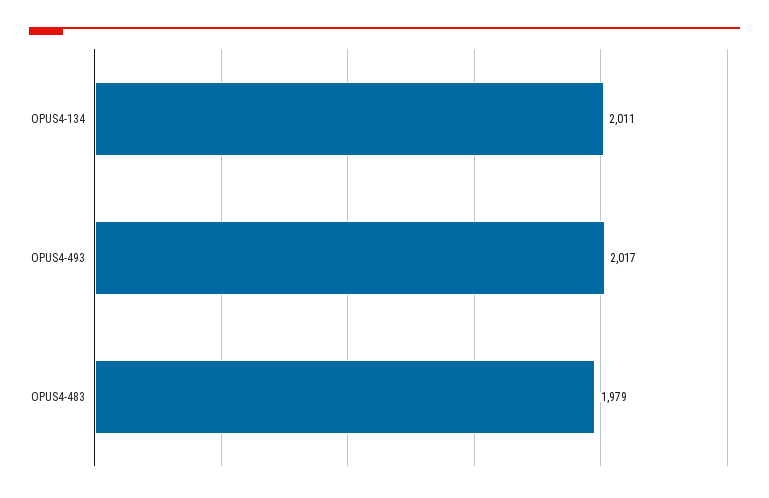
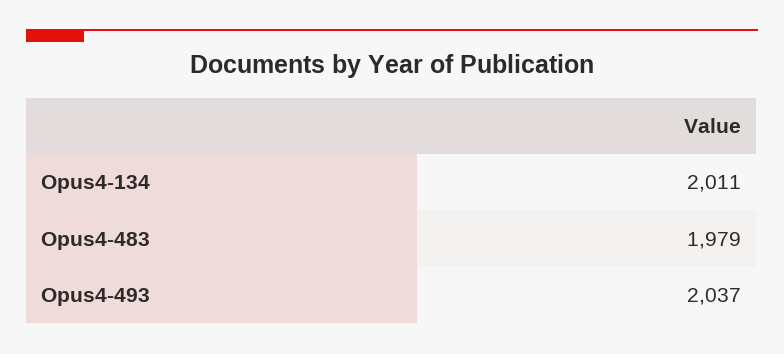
OPUS4-493: 2017 -> 2037

